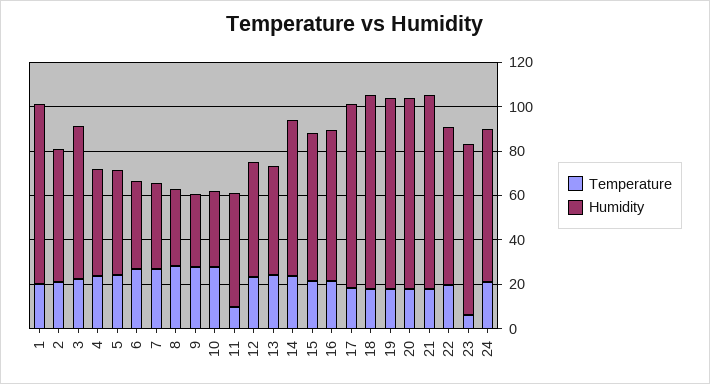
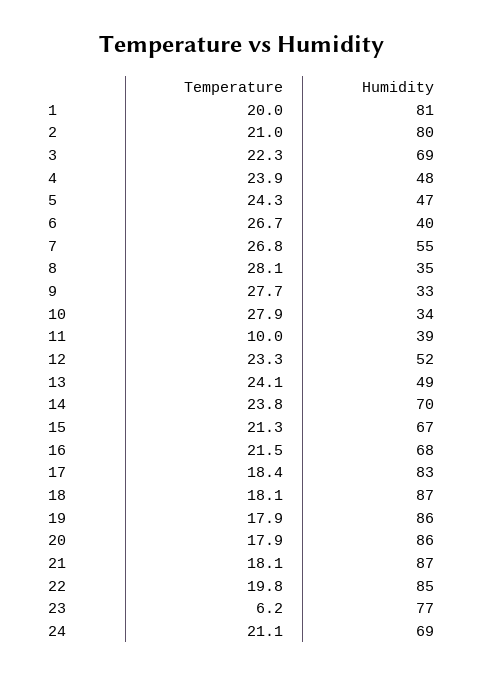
Humidity, 2: 60 -> 80
Humidity, 7: 40 -> 55
Humidity, 11: 50 -> 39
Humidity, 22: 70 -> 85

